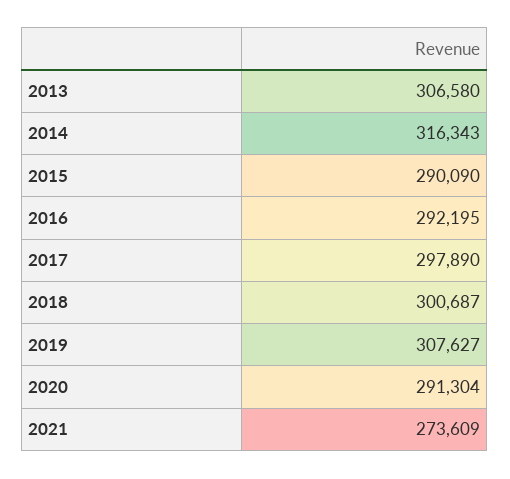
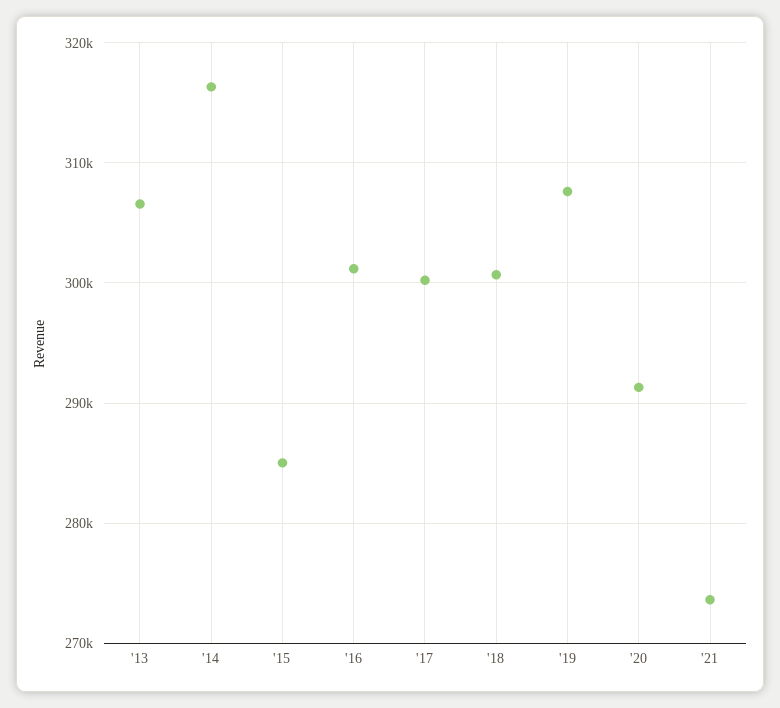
2015: 290090 -> 285000
2016: 292195 -> 301000
2017: 297890 -> 300000

